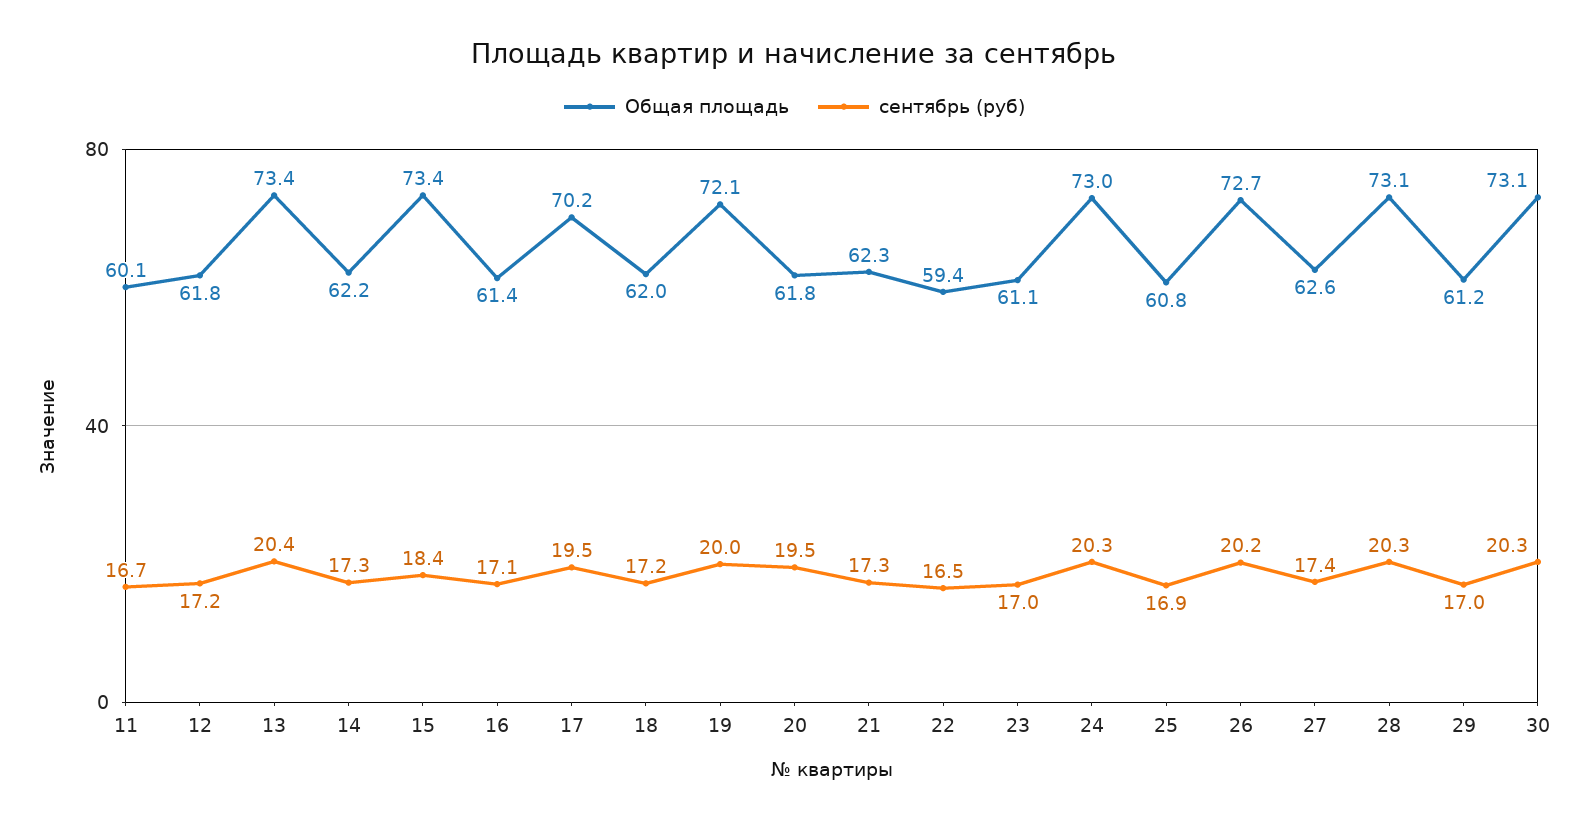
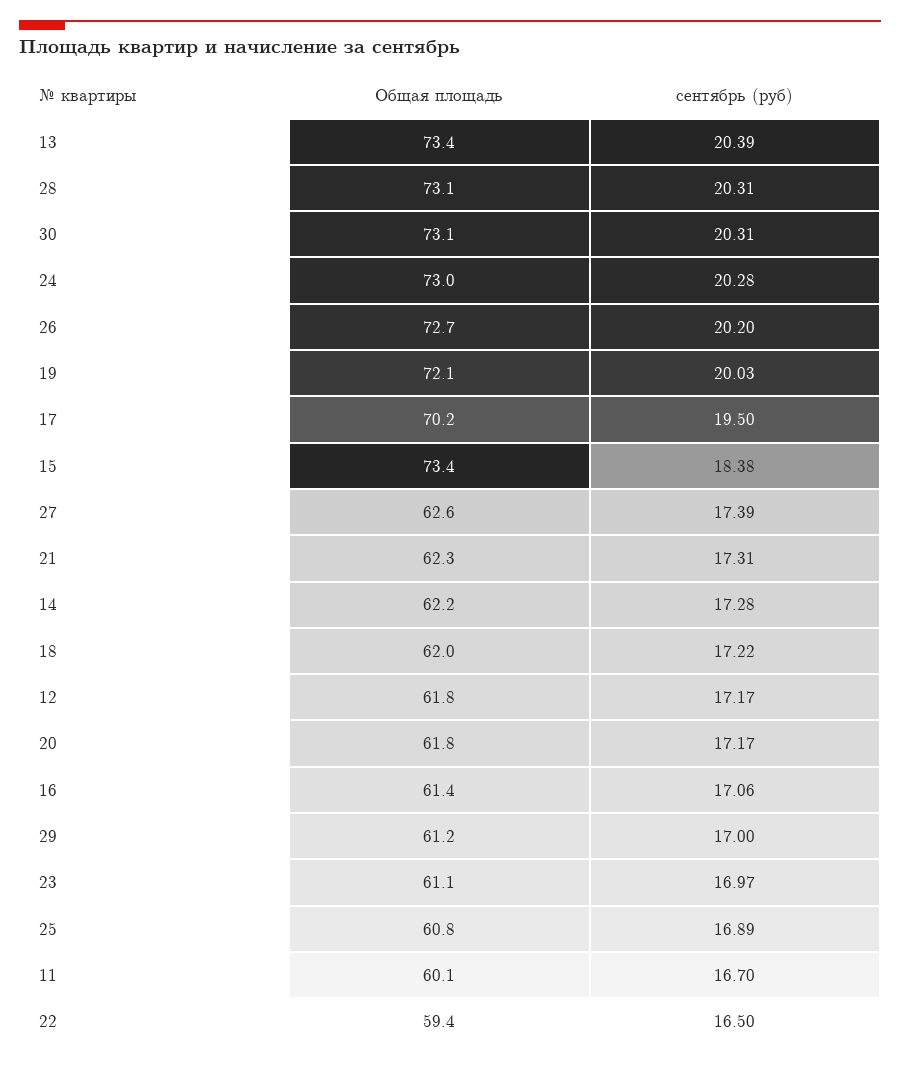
сентябрь (руб), 20: 19.5 -> 17.17

